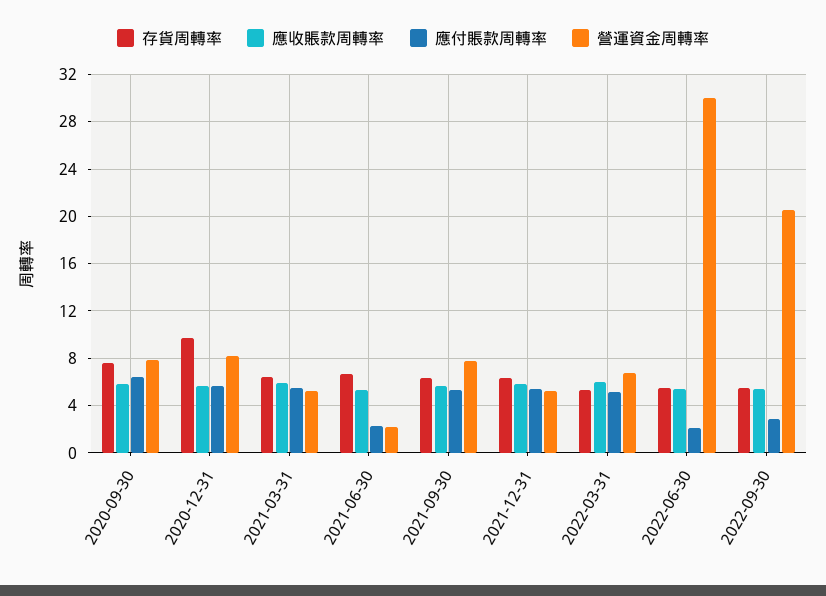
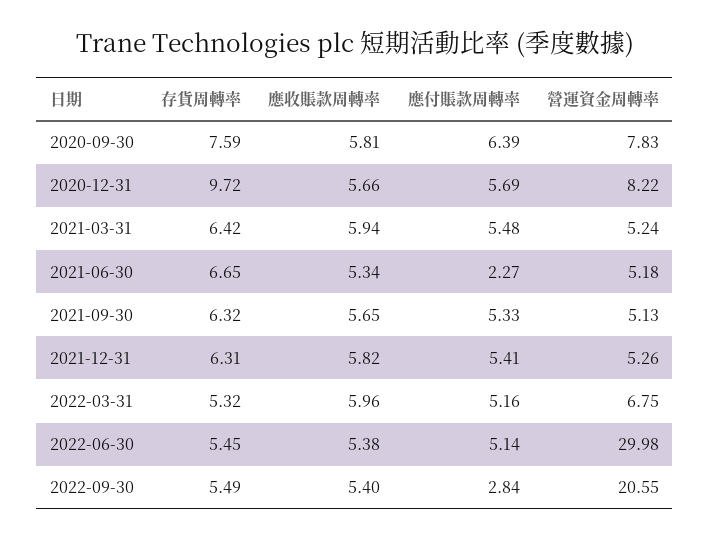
營運資金周轉率, 2021-06-30: 2 -> 5.18
營運資金周轉率, 2021-09-30: 8 -> 5.13
應付賬款周轉率, 2022-06-30: 2 -> 5.14

